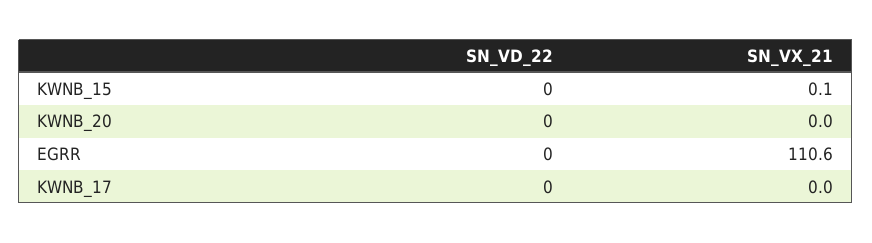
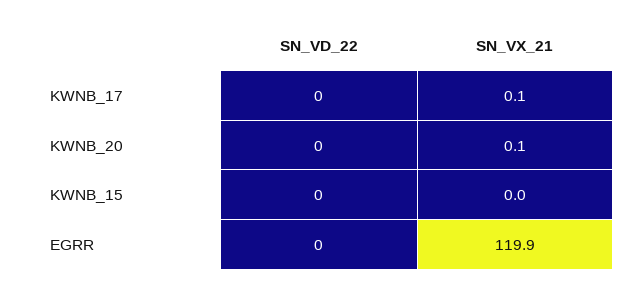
SN_VX_21, KWNB_15: 0.1 -> 0
SN_VX_21, KWNB_20: 0 -> 0.1
SN_VX_21, EGRR: 110.6 -> 119.9
SN_VX_21, KWNB_17: 0 -> 0.1

